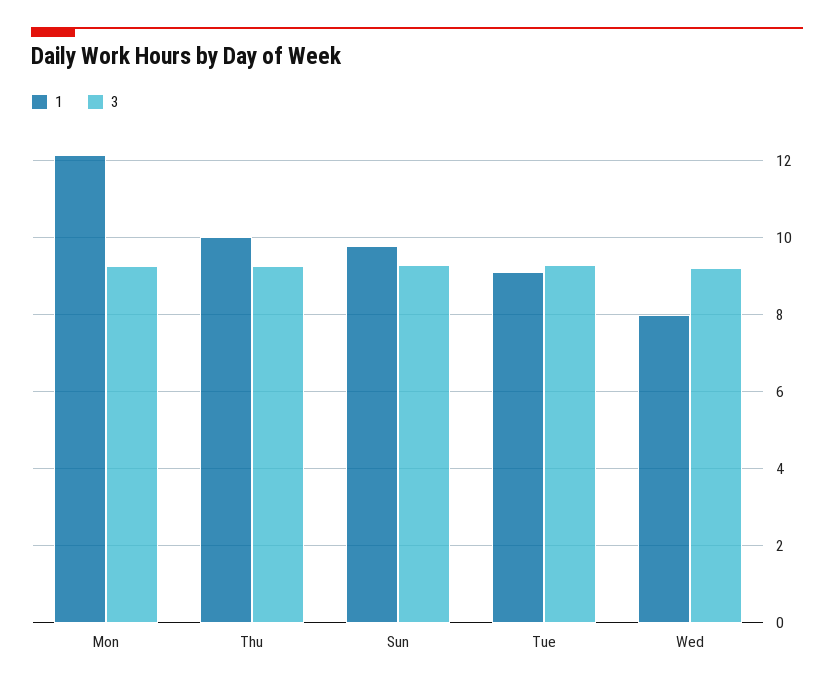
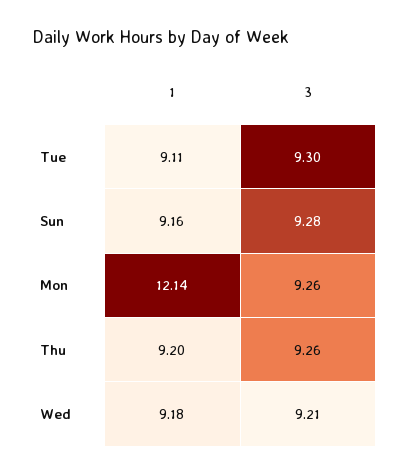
1, Thu: 10 -> 9.2
1, Sun: 9.8 -> 9.16
1, Wed: 8 -> 9.18

